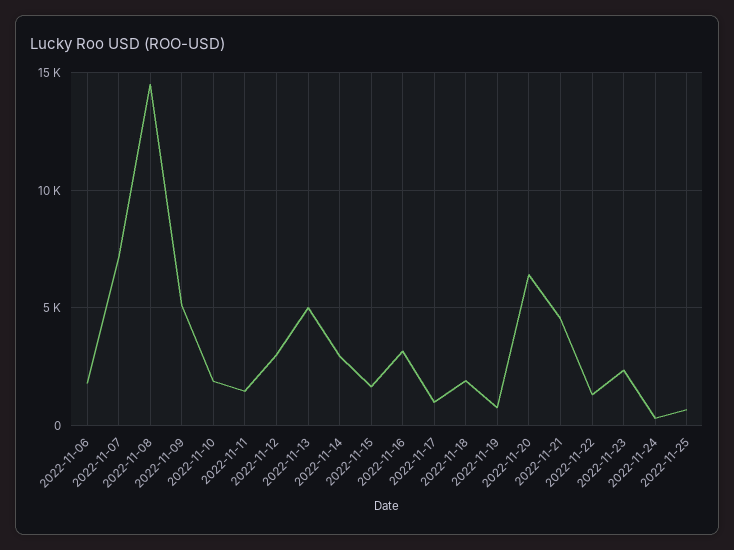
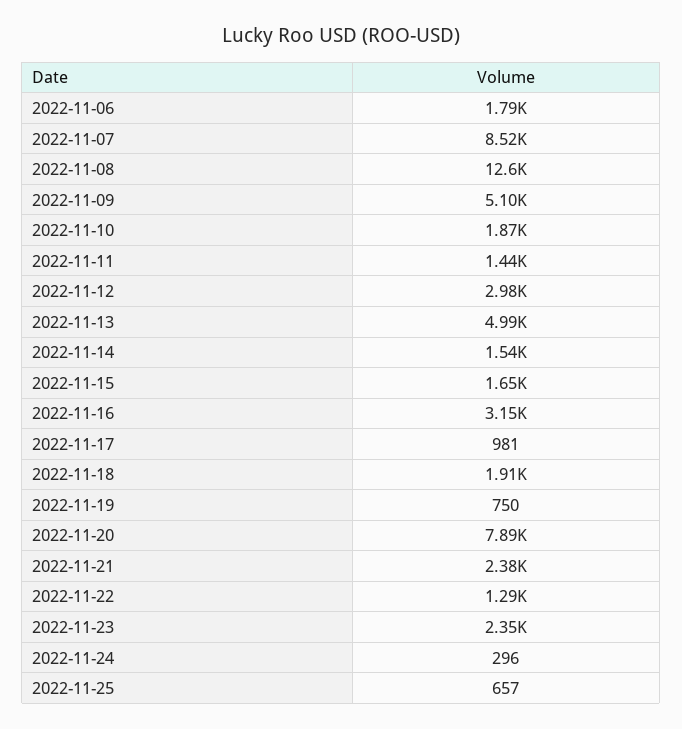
2022-11-07: 7000 -> 8520
2022-11-08: 14500 -> 12600
2022-11-14: 3000 -> 1540
2022-11-20: 6500 -> 7890
2022-11-21: 4500 -> 2380

